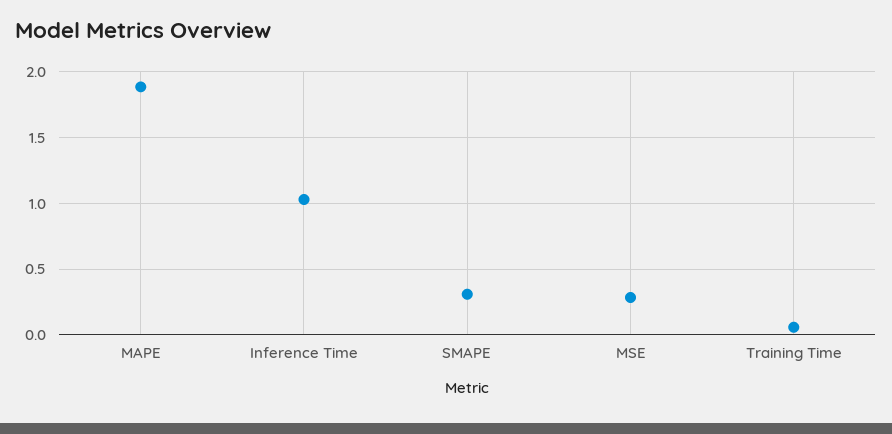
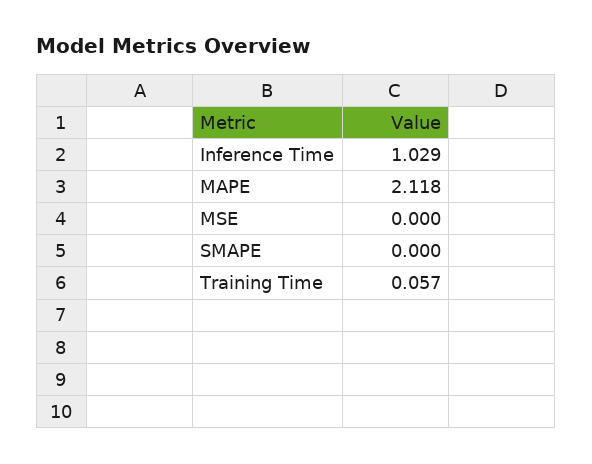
MAPE: 1.9 -> 2.118
SMAPE: 0.3 -> 0
MSE: 0.3 -> 0

